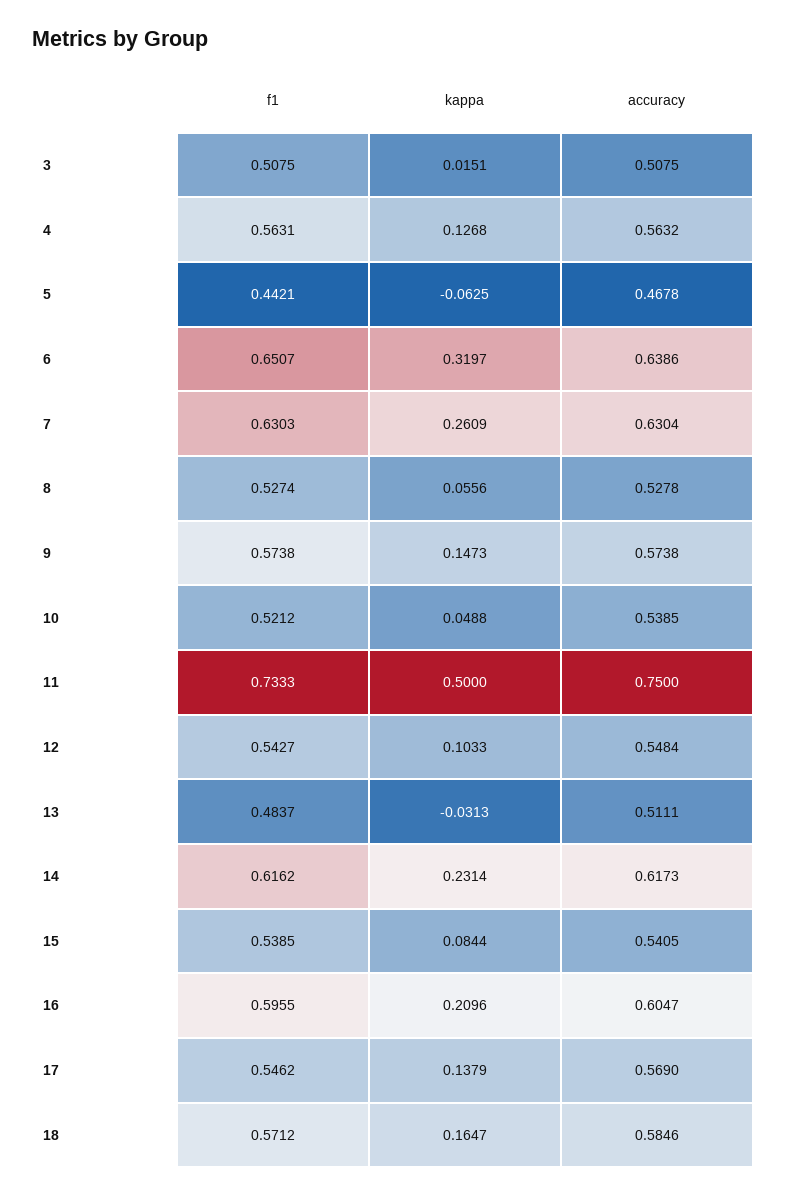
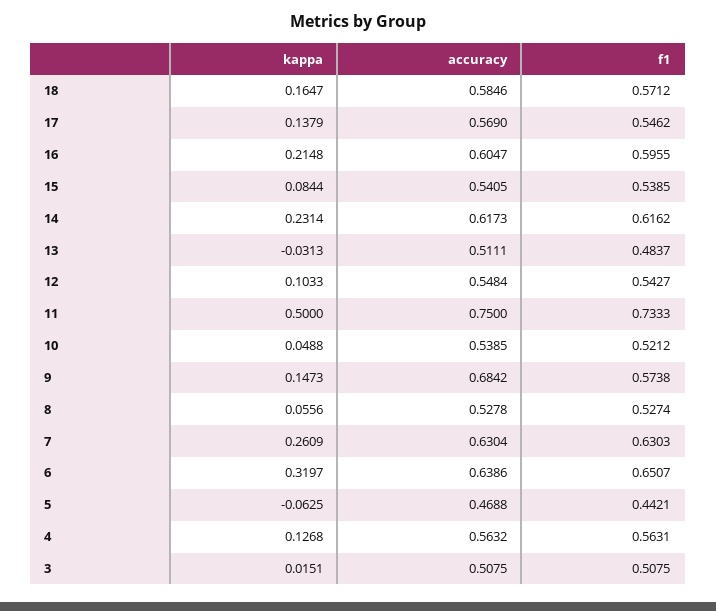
accuracy, 5: 0.4678 -> 0.4688
accuracy, 9: 0.5738 -> 0.6842
kappa, 16: 0.2096 -> 0.2148

